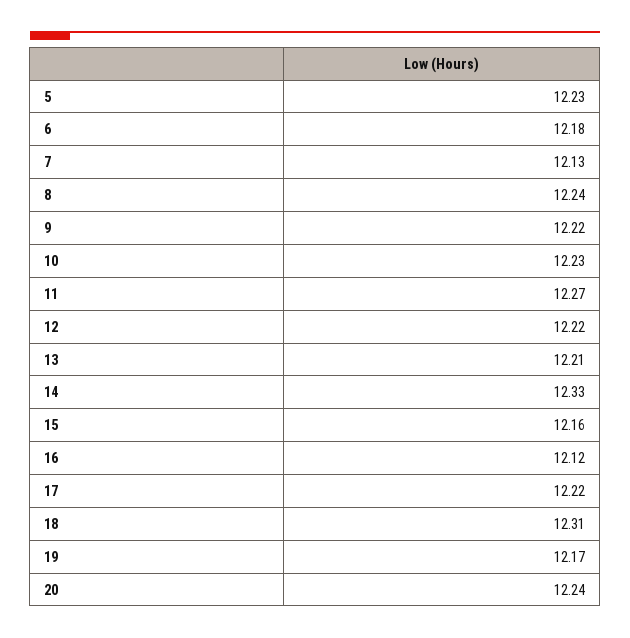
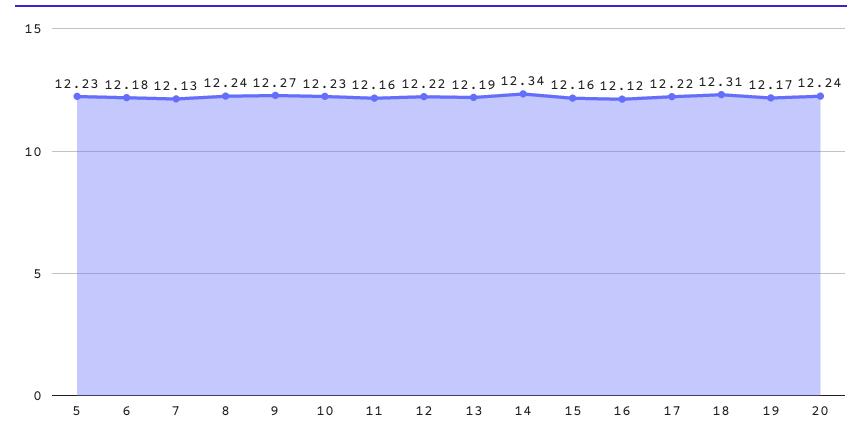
9: 12.22 -> 12.27
11: 12.27 -> 12.16
13: 12.21 -> 12.19
14: 12.33 -> 12.34

